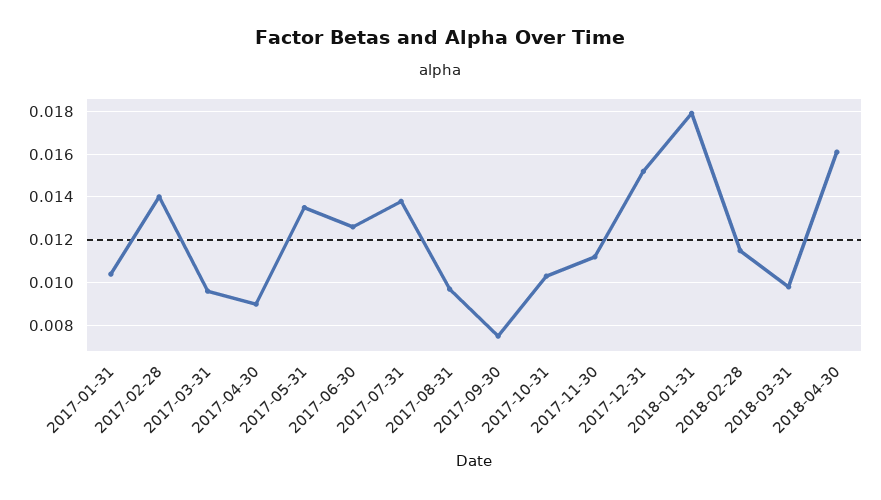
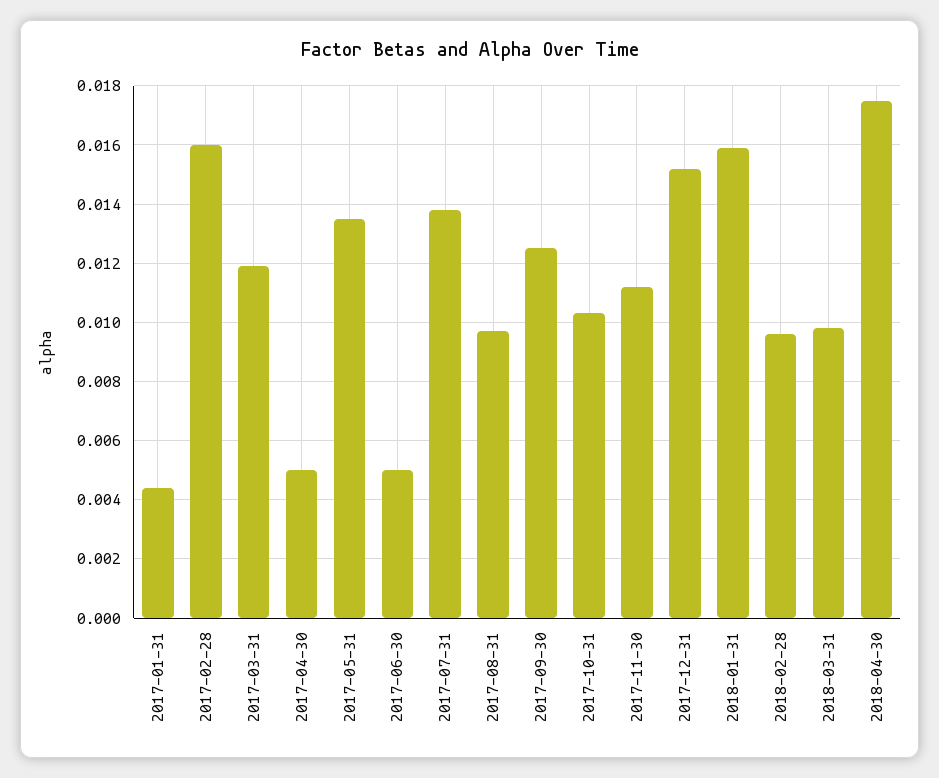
2017-01-31: 0.0105 -> 0.0045
2017-02-28: 0.014 -> 0.016
2017-03-31: 0.0095 -> 0.012
2017-04-30: 0.009 -> 0.005
2017-06-30: 0.0125 -> 0.005
2017-09-30: 0.0075 -> 0.0125
2018-01-31: 0.018 -> 0.016
2018-02-28: 0.0115 -> 0.0095
2018-04-30: 0.016 -> 0.0175

